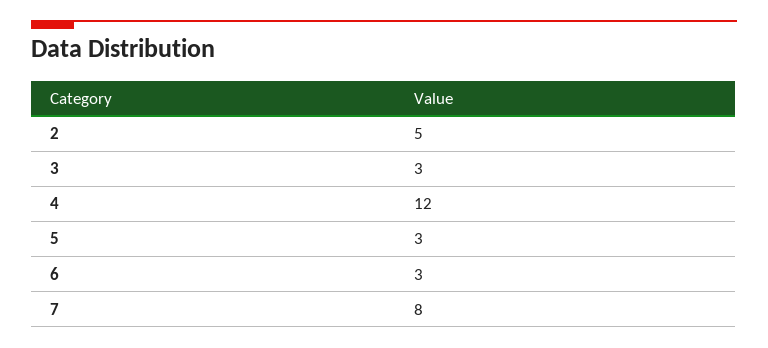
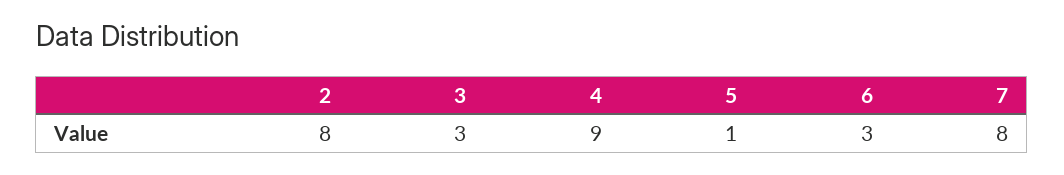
2: 5 -> 8
4: 12 -> 9
5: 3 -> 1

